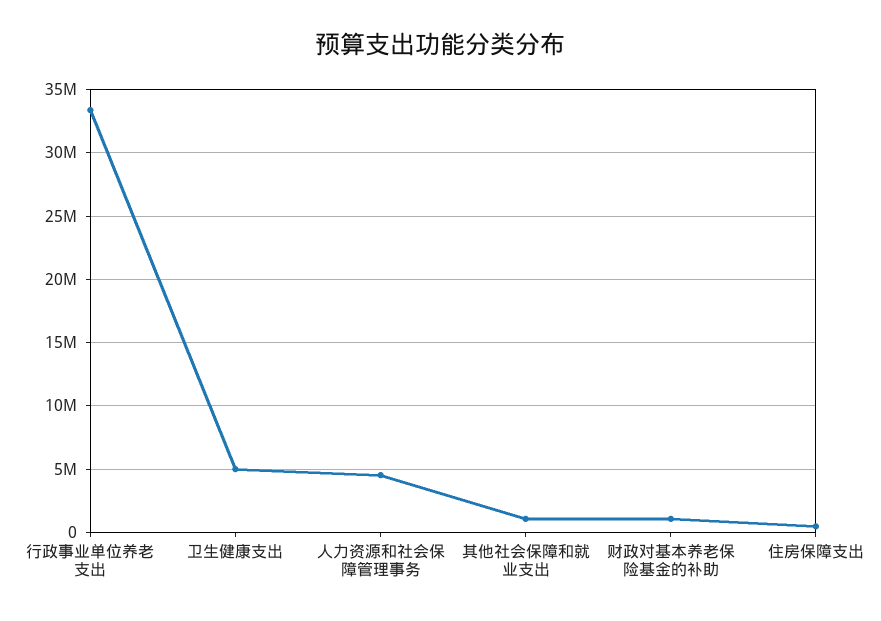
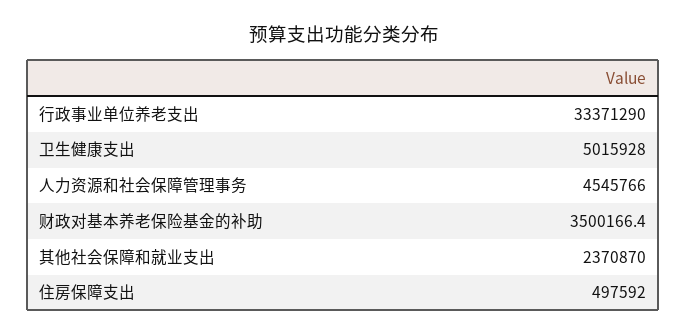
其他社会保障和就业支出: 1000000 -> 2370870
财政对基本养老保险基金的补助: 1000000 -> 3500166.4

